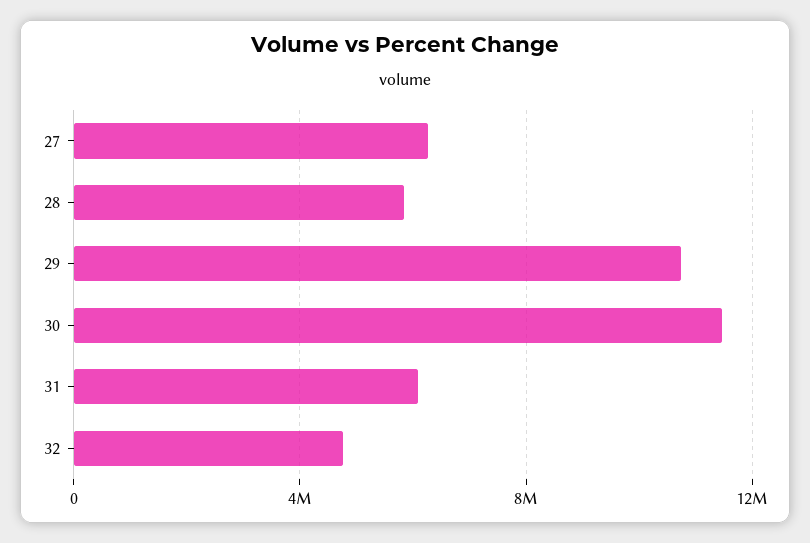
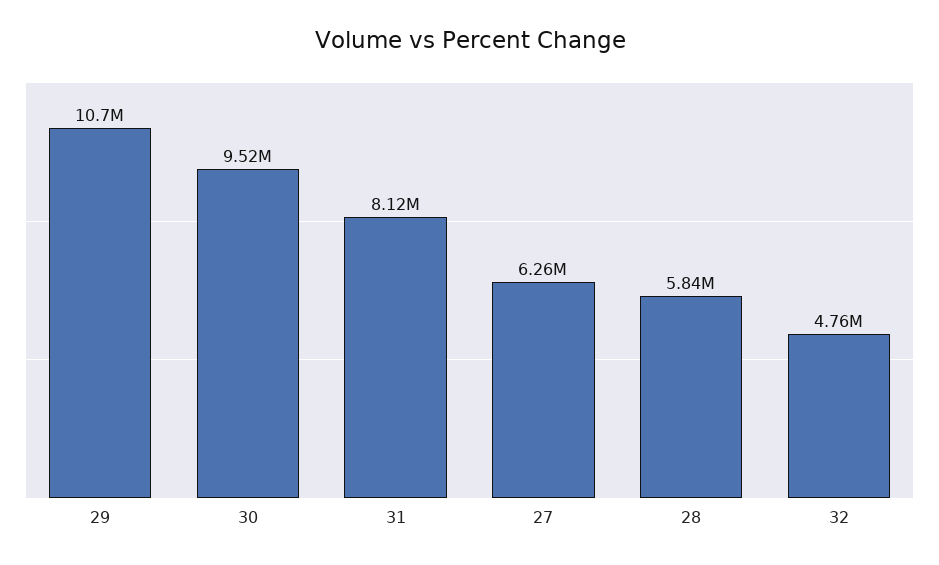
30: 11500000 -> 9520000
31: 6000000 -> 8120000

